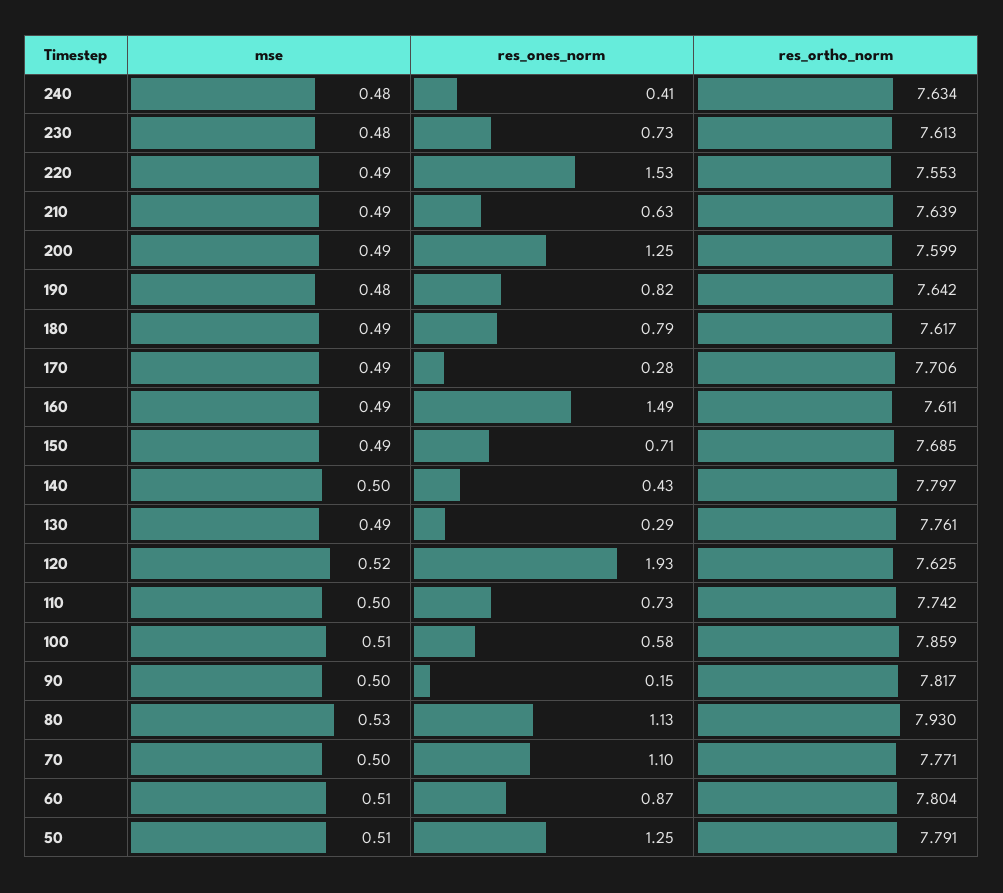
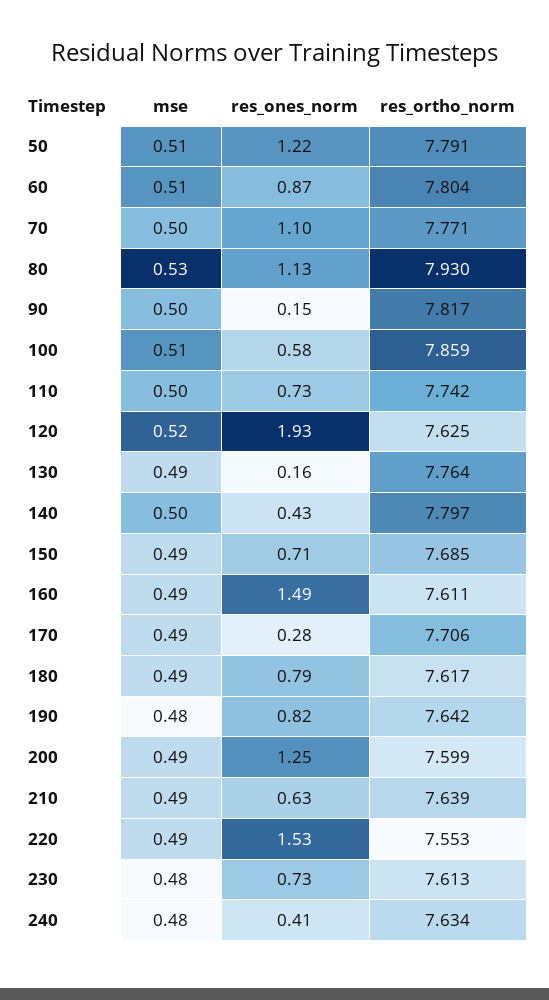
res_ones_norm, 130: 0.29 -> 0.16
res_ortho_norm, 130: 7.761 -> 7.764
res_ones_norm, 50: 1.25 -> 1.22

